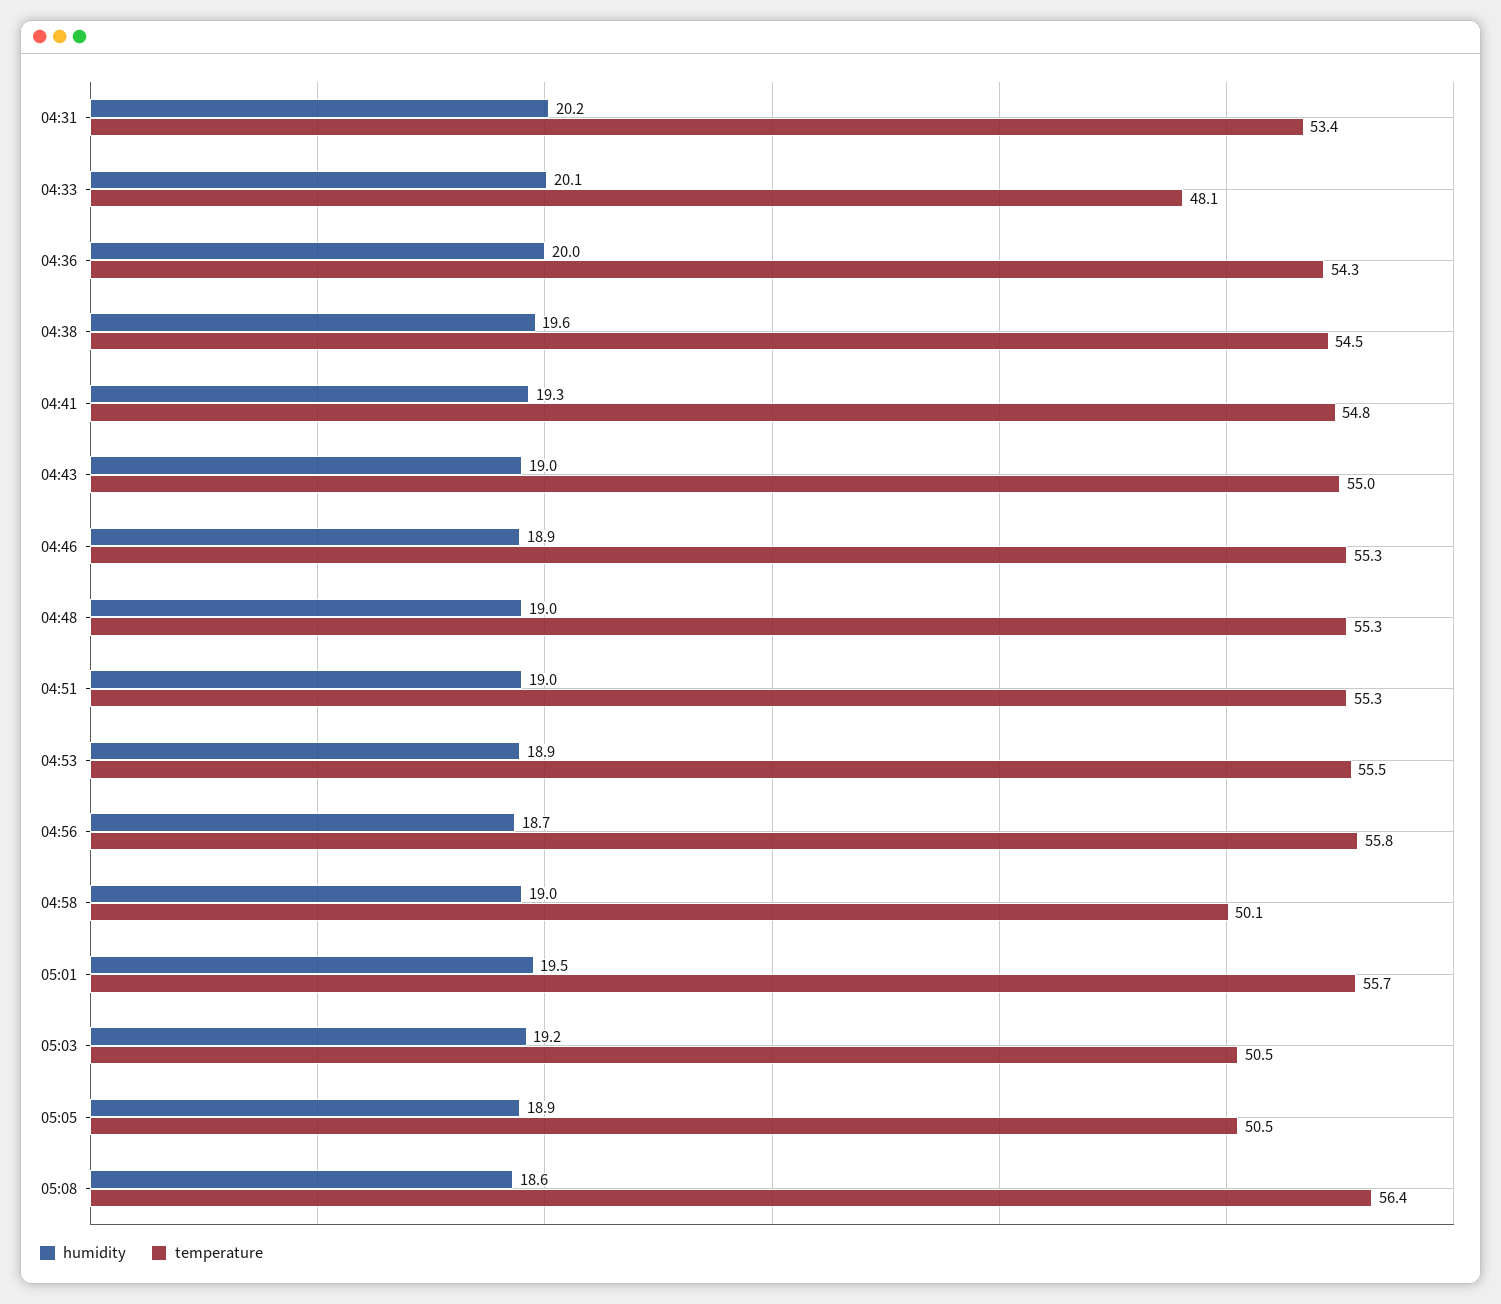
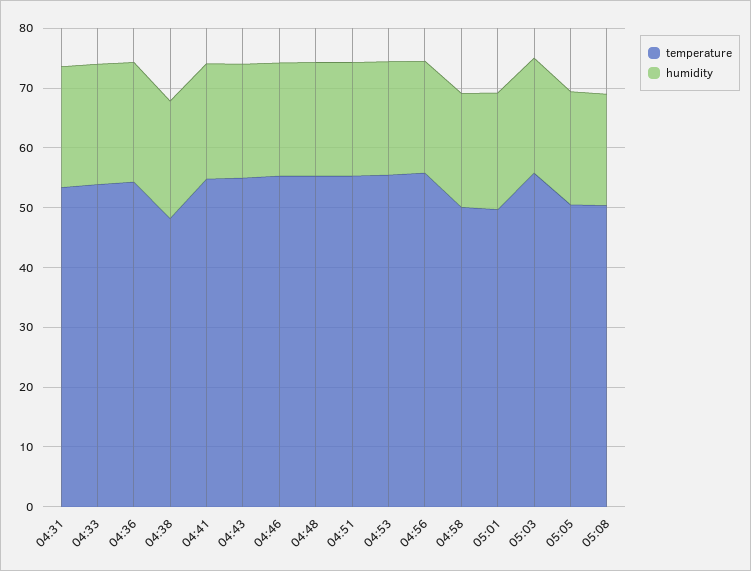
temperature, 04:33: 48.1 -> 54
temperature, 04:38: 54.5 -> 48
temperature, 05:01: 55.7 -> 50
temperature, 05:03: 50.5 -> 56
temperature, 05:08: 56.4 -> 50

